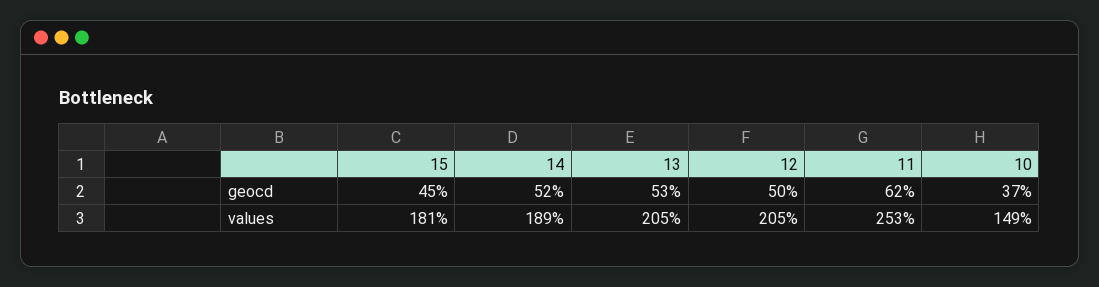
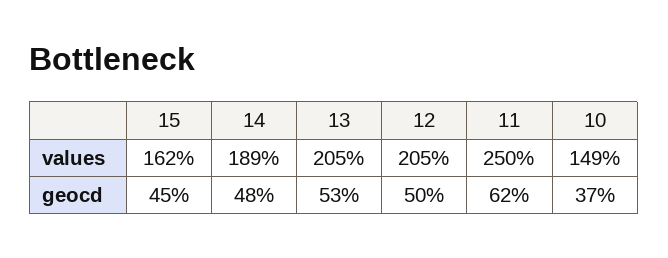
14, geocd: 52 -> 48
15, values: 181 -> 162
11, values: 253 -> 250

